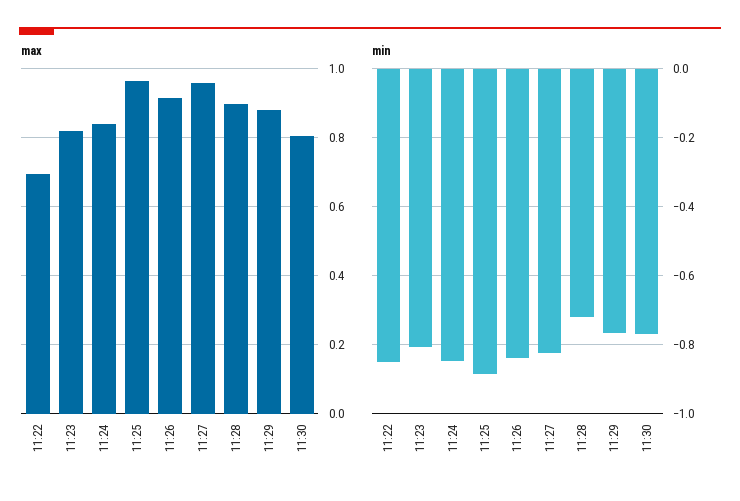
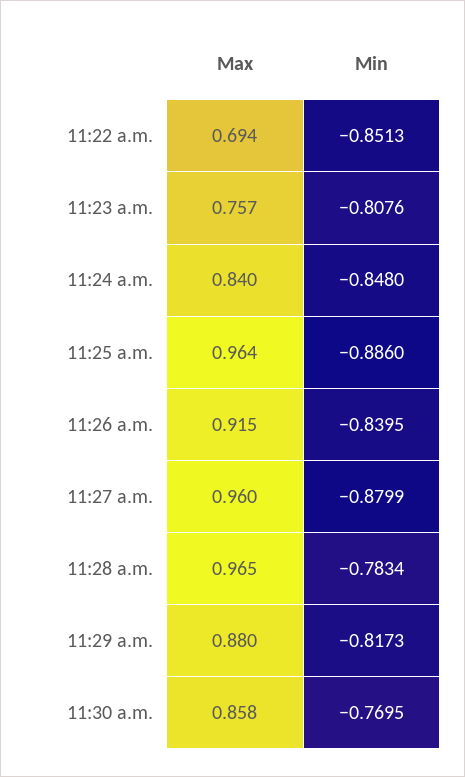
max, 11:23: 0.82 -> 0.757
max, 11:28: 0.9 -> 0.965
max, 11:30: 0.8 -> 0.858
min, 11:27: -0.82 -> -0.8799
min, 11:28: -0.72 -> -0.7834
min, 11:29: -0.76 -> -0.8173

